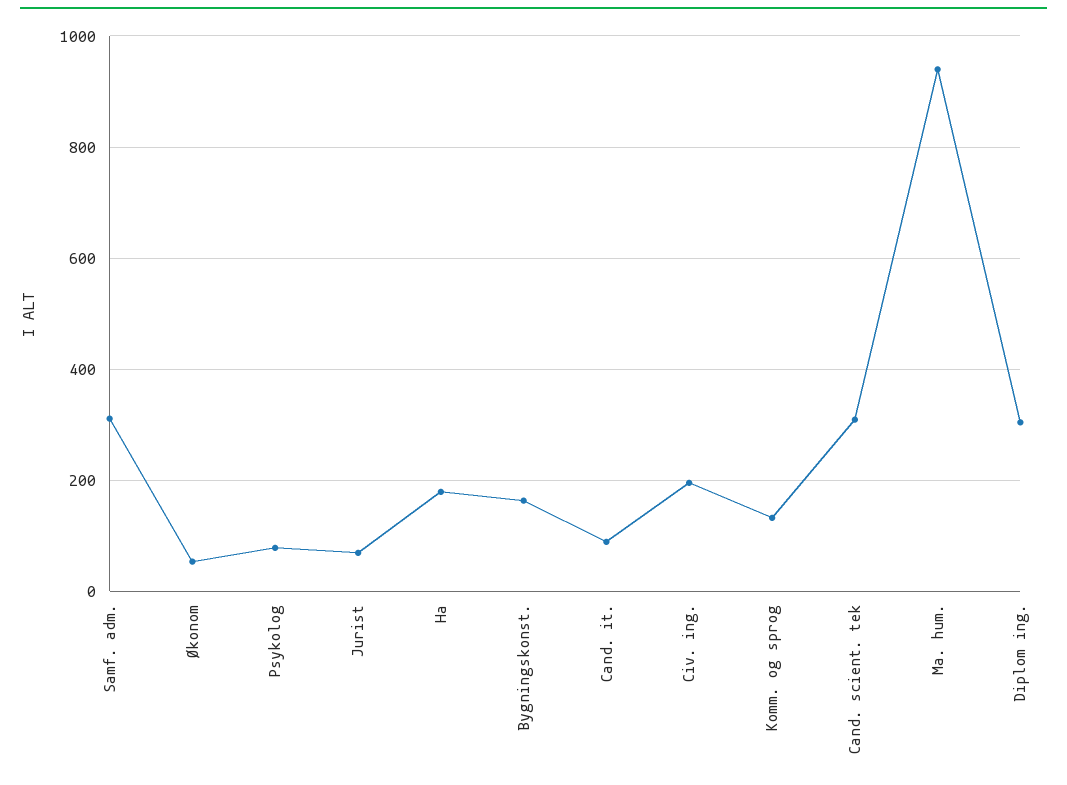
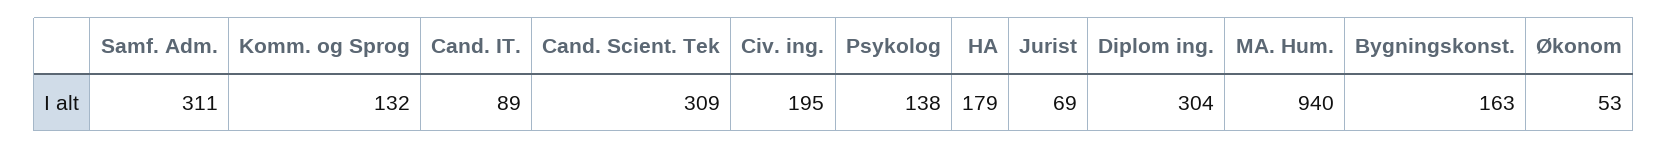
Psykolog: 80 -> 138

